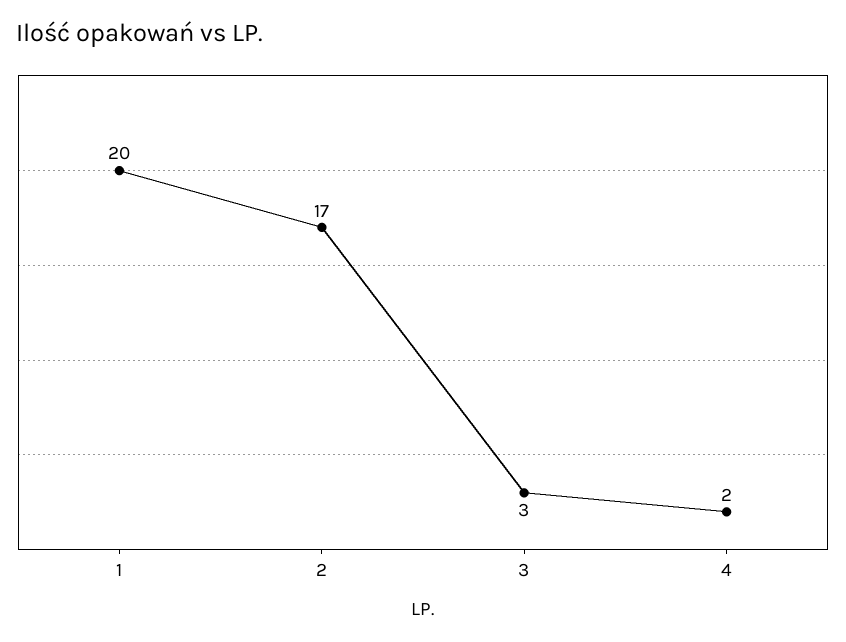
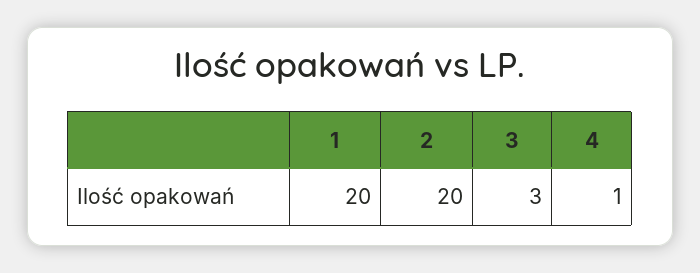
2: 17 -> 20
4: 2 -> 1

